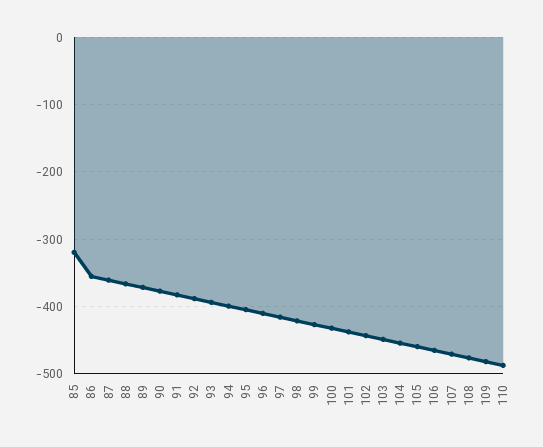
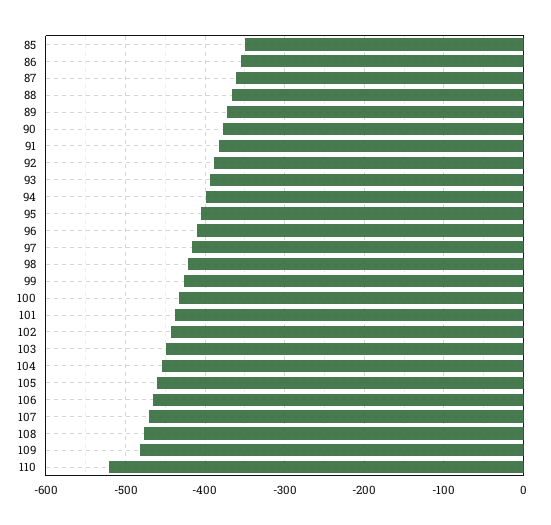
85: -320 -> -350
110: -490 -> -520

